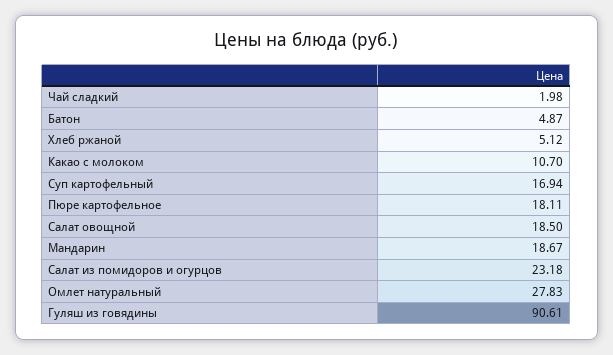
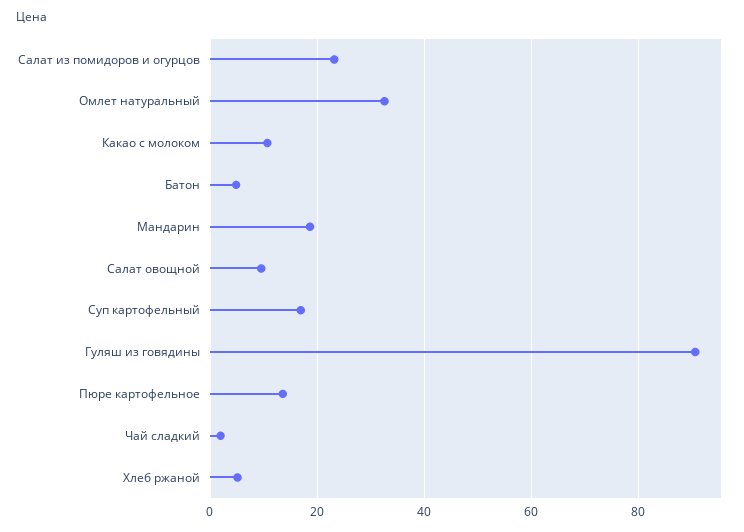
Пюре картофельное: 18.11 -> 14
Салат овощной: 18.5 -> 10
Омлет натуральный: 27.83 -> 32

